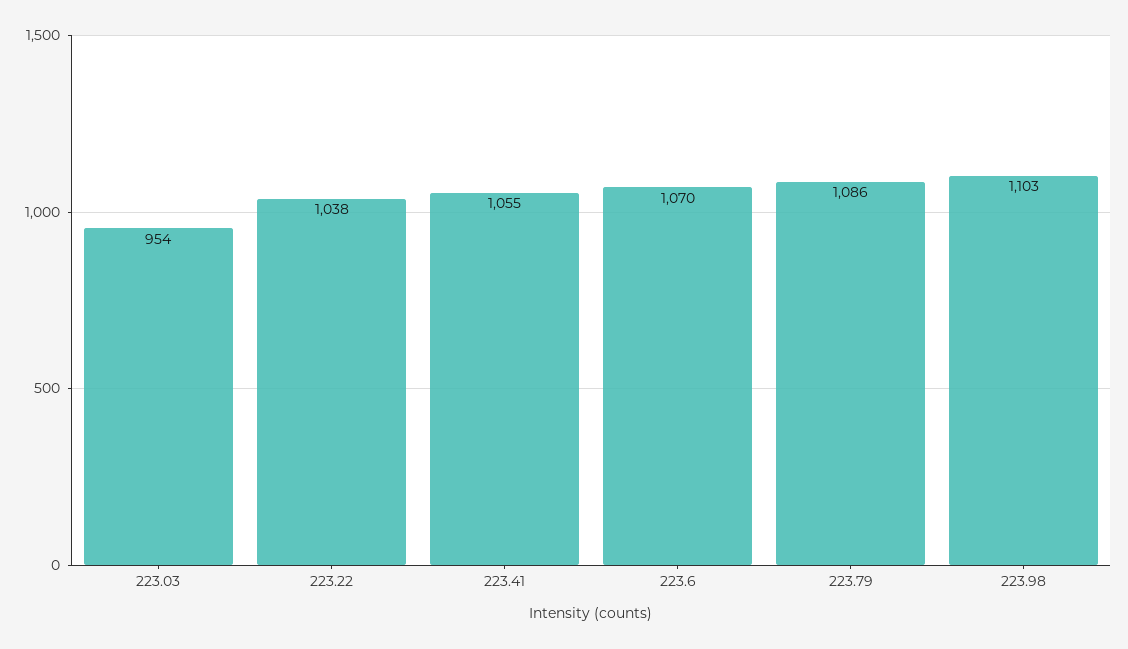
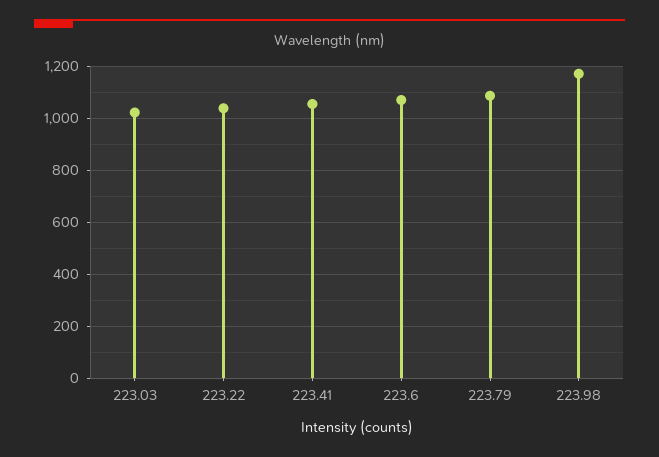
223.03: 954 -> 1025
223.98: 1103 -> 1175

